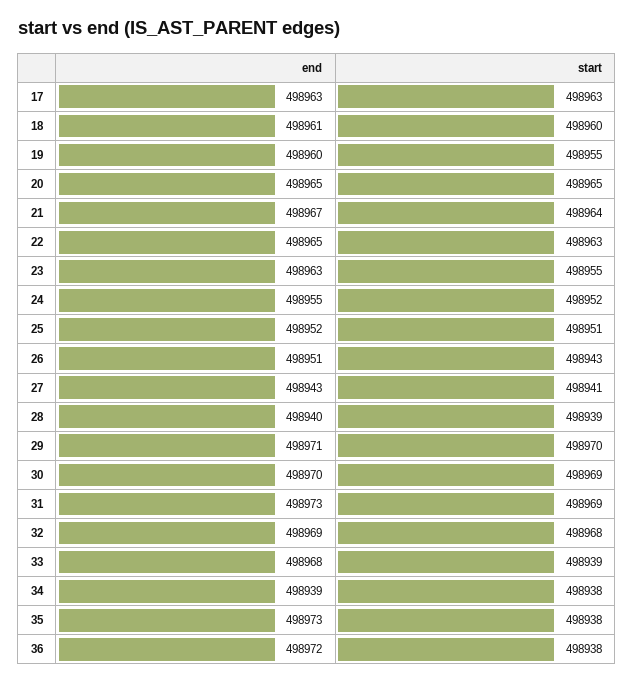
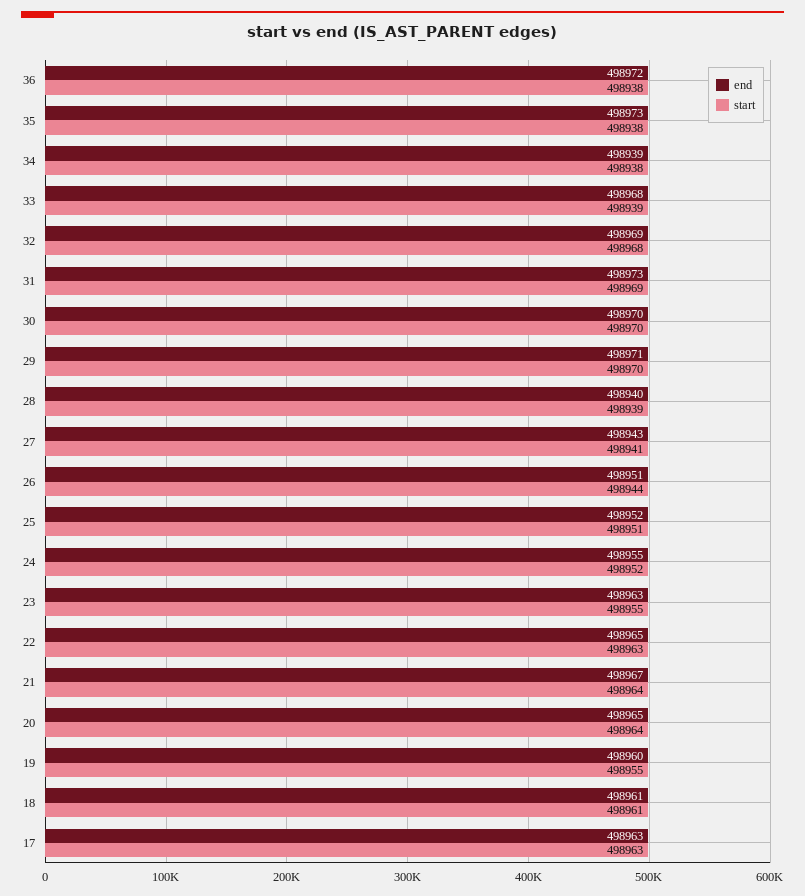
start, 18: 498960 -> 498961
start, 20: 498965 -> 498964
start, 26: 498943 -> 498944
start, 30: 498969 -> 498970

